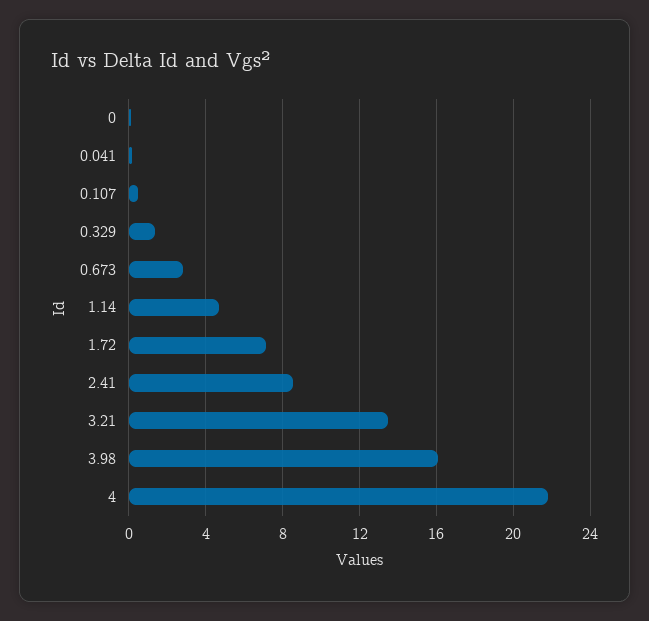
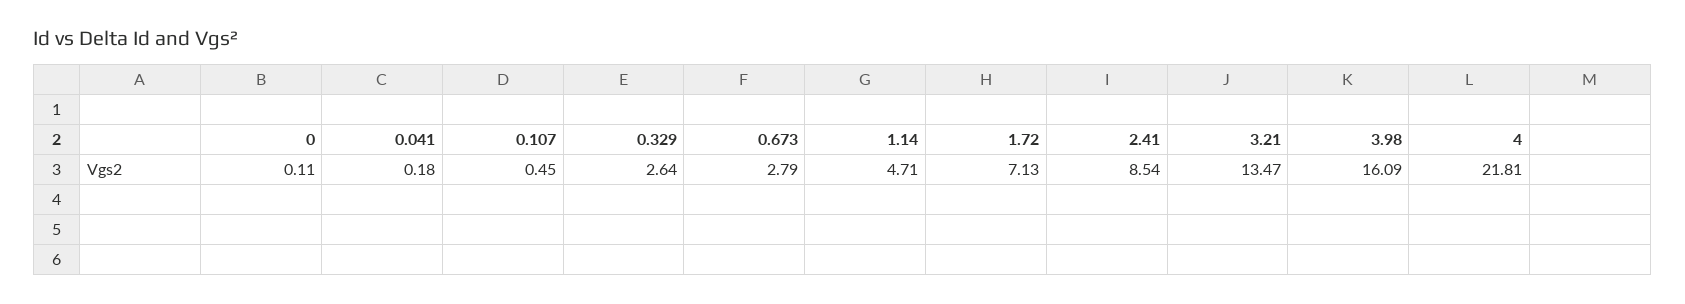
0.329: 1.5 -> 2.64

